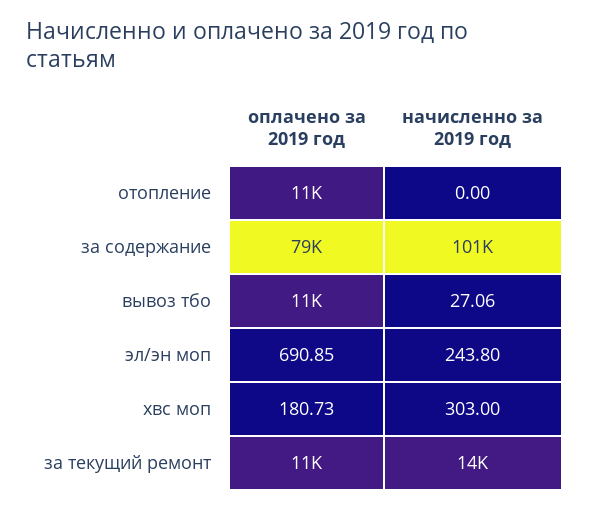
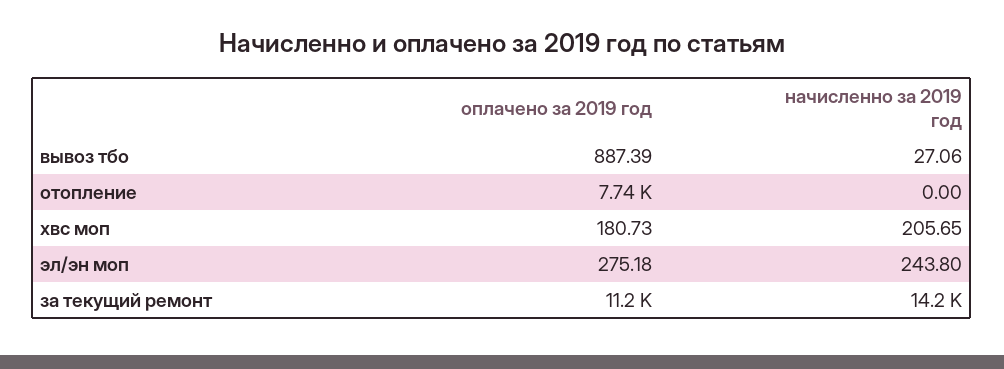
оплачено за 2019 год, отопление: 11000 -> 7740
оплачено за 2019 год, за содержание: 79000 -> none
начисленно за 2019 год, за содержание: 101000 -> none
оплачено за 2019 год, вывоз тбо: 11000 -> 887.39
оплачено за 2019 год, эл/эн моп: 690.85 -> 275.18
начисленно за 2019 год, хвс моп: 303 -> 205.65

